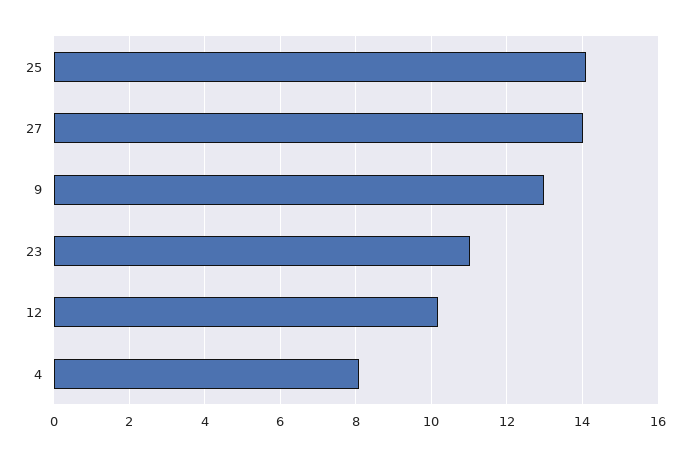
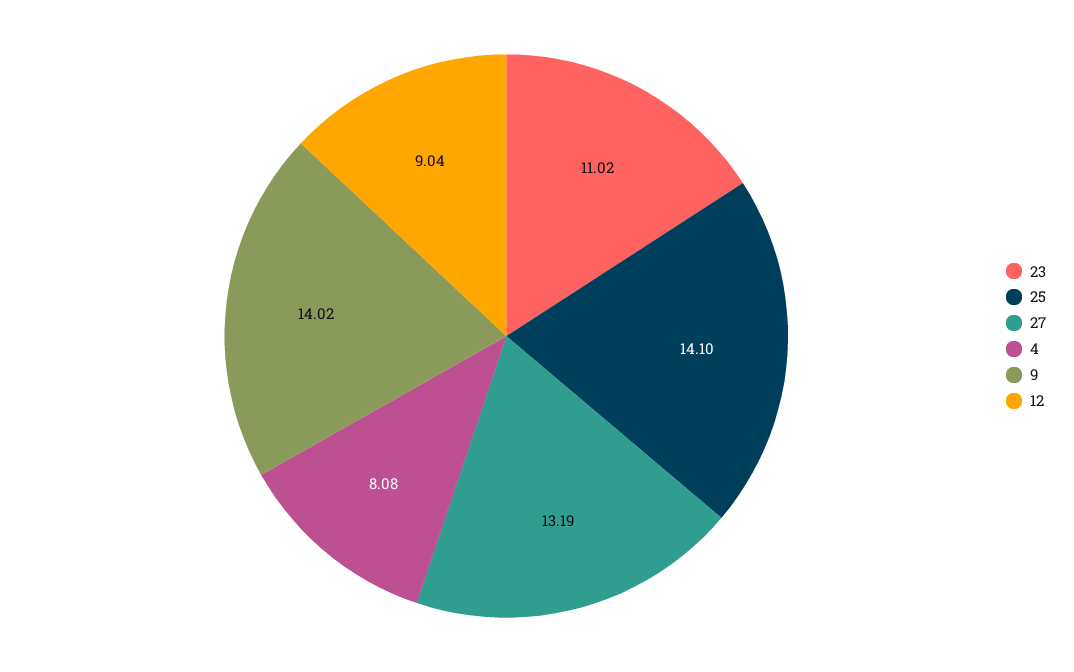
27: 14 -> 13.19
9: 13 -> 14.02
12: 10.2 -> 9.04

